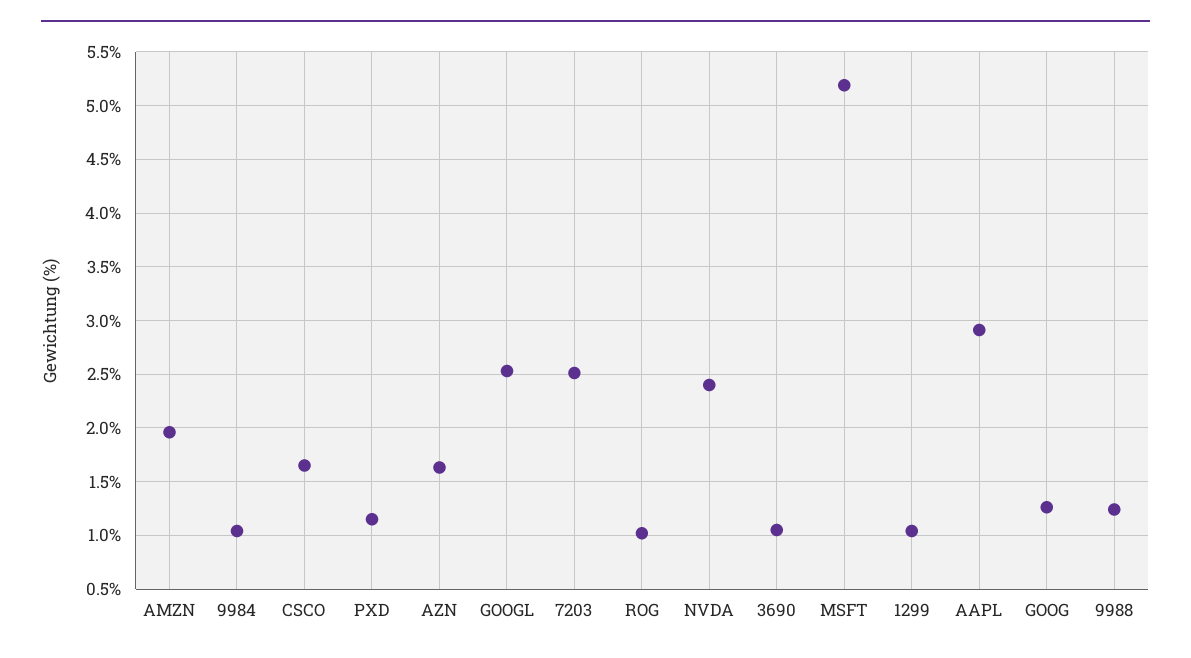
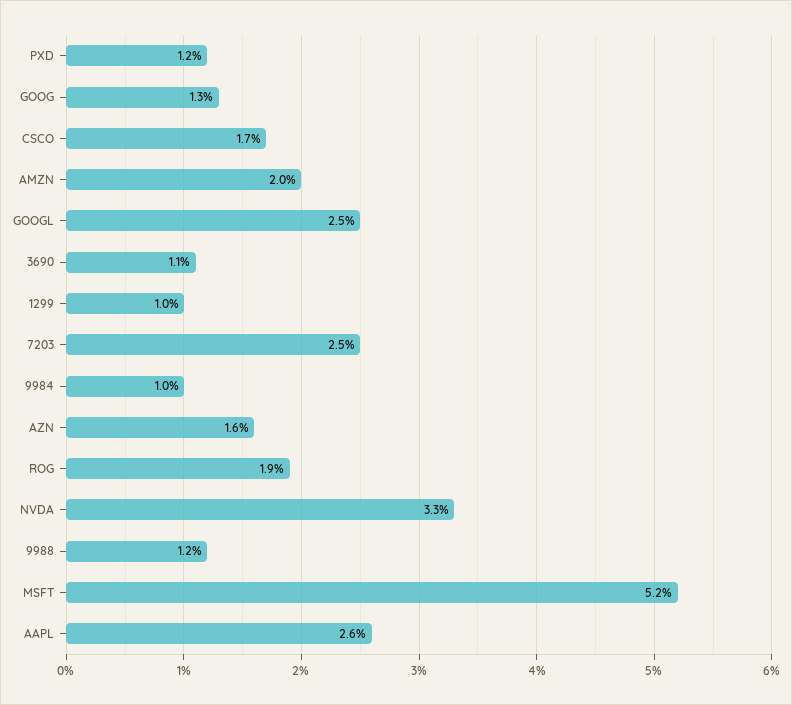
ROG: 1 -> 1.9
NVDA: 2.4 -> 3.3
AAPL: 2.9 -> 2.6

